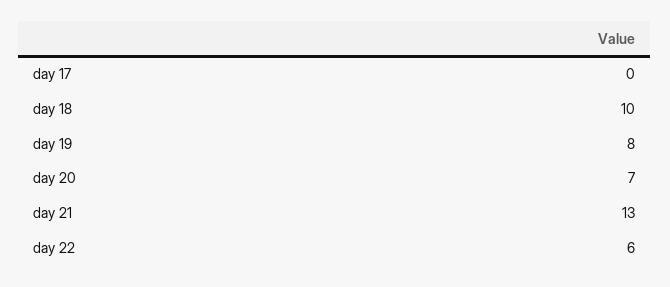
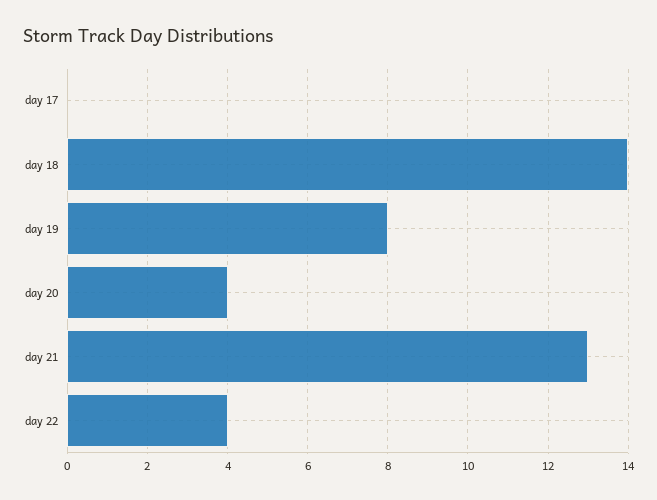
day 18: 10 -> 14
day 20: 7 -> 4
day 22: 6 -> 4

